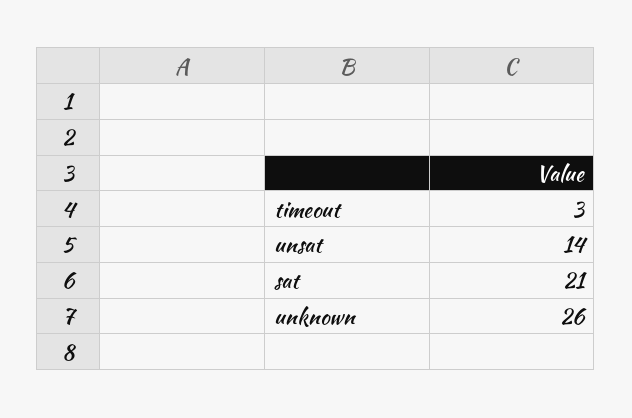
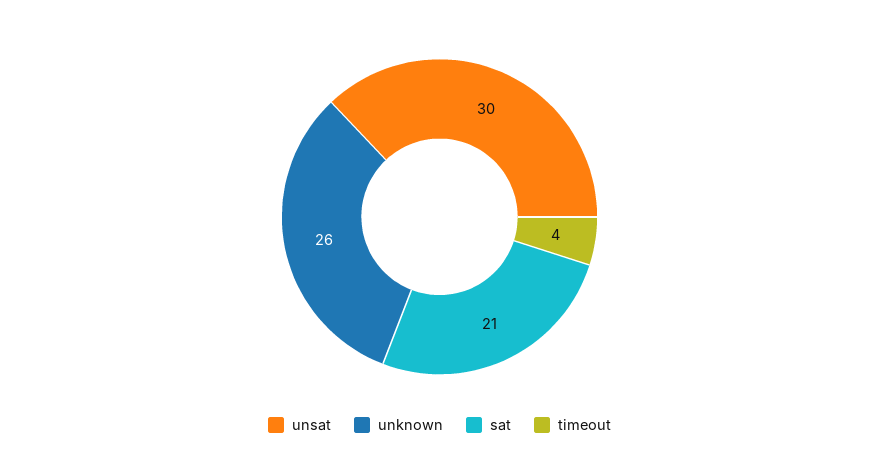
timeout: 3 -> 4
unsat: 14 -> 30

